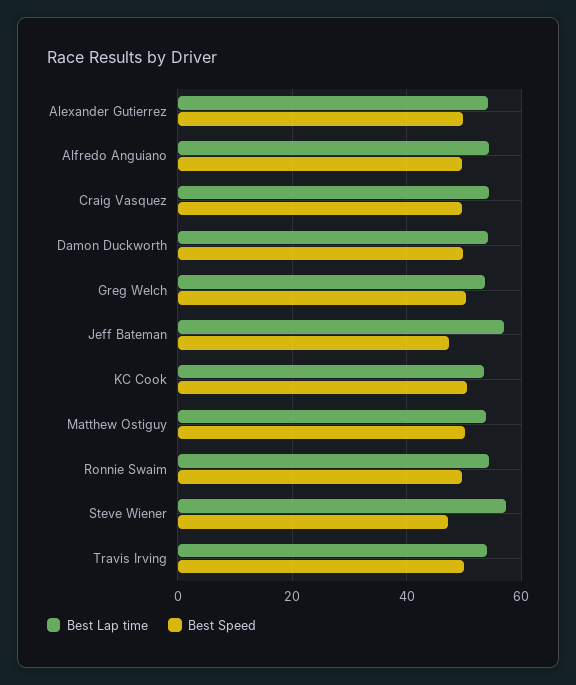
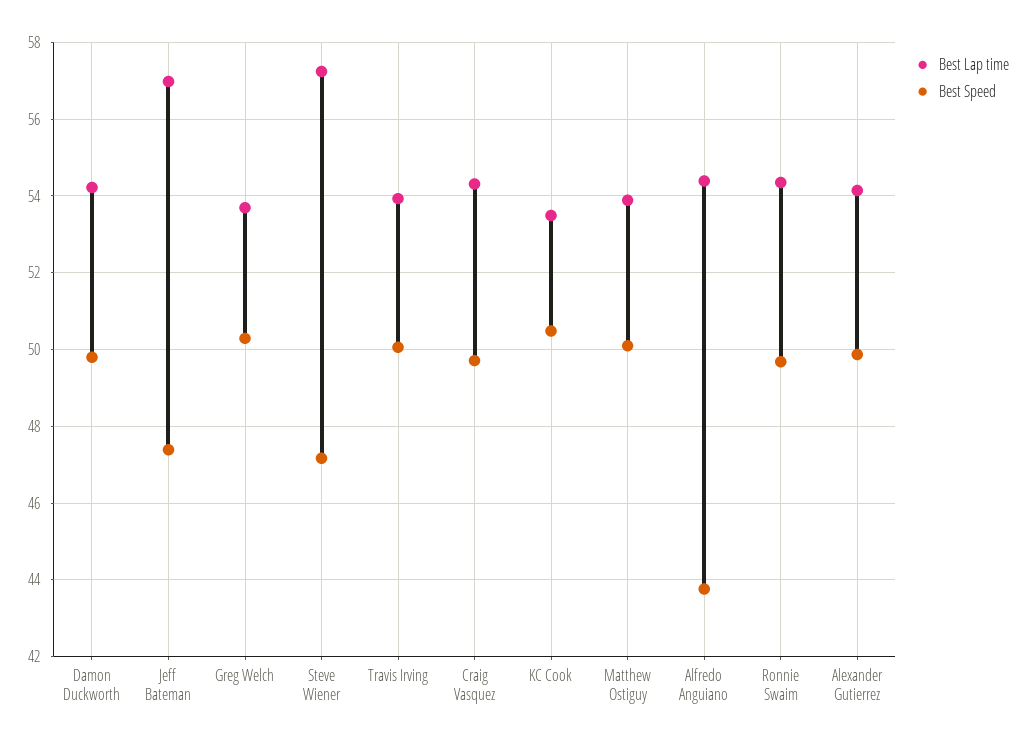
Best Speed, Alfredo Anguiano: 50 -> 43.8

